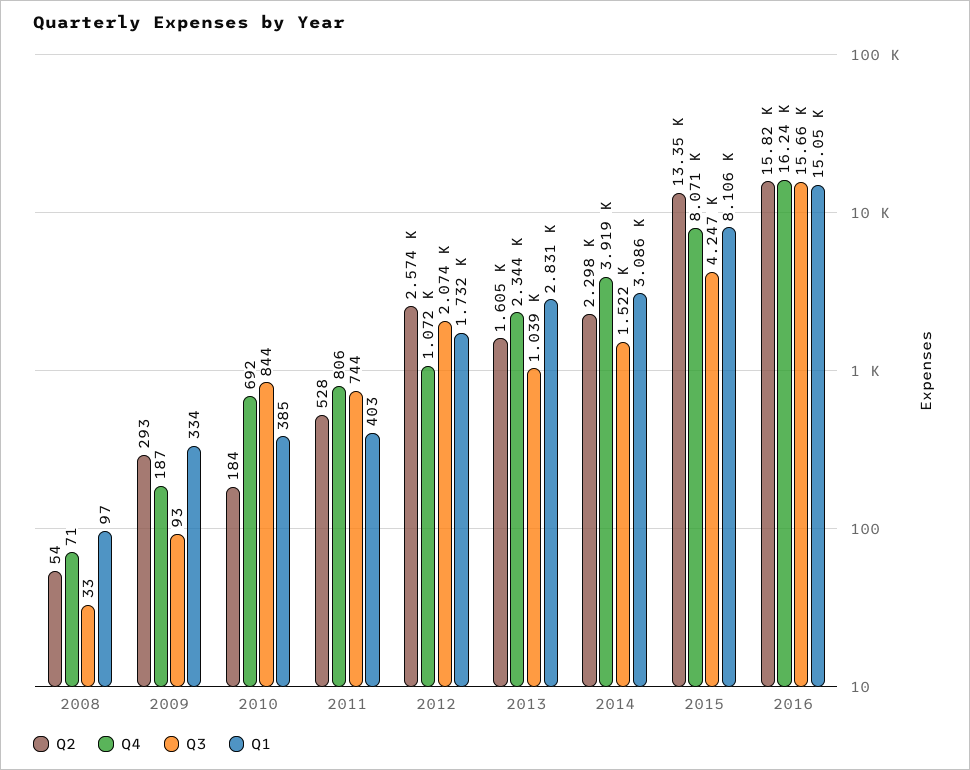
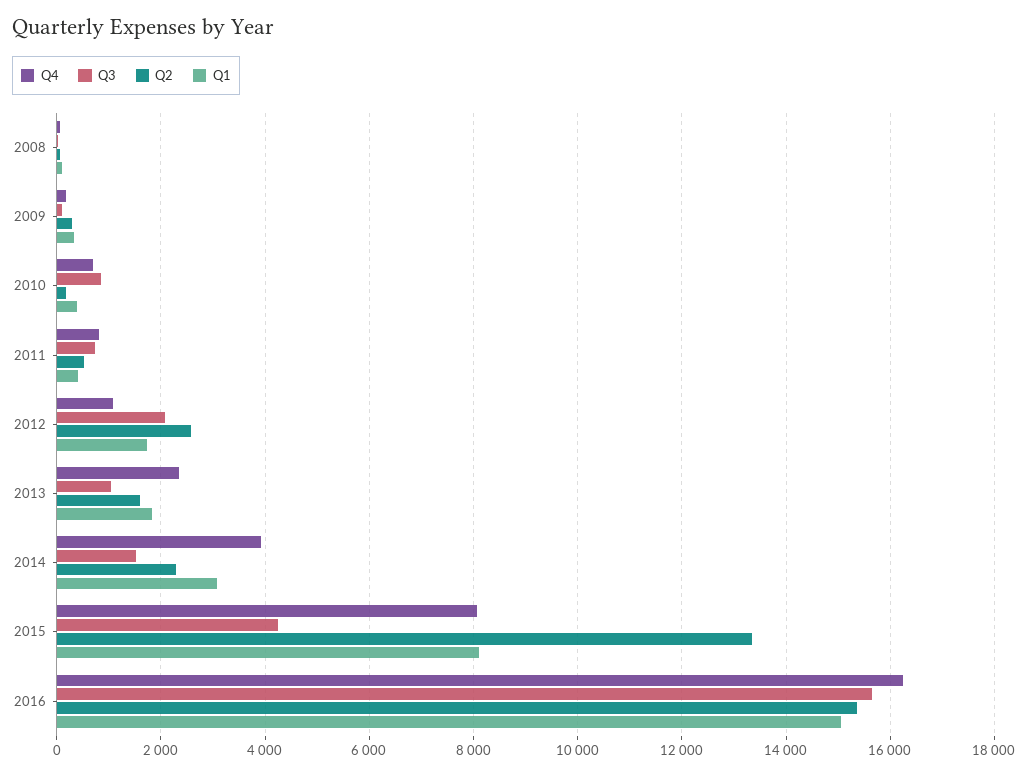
Q1, 2013: 2831 -> 1800
Q2, 2016: 15820 -> 15400

